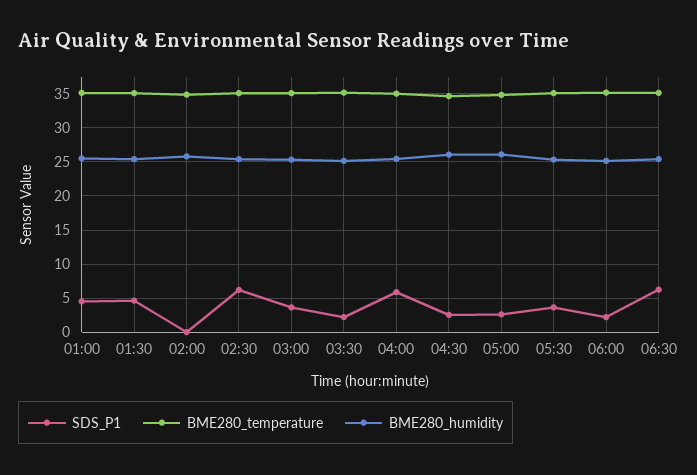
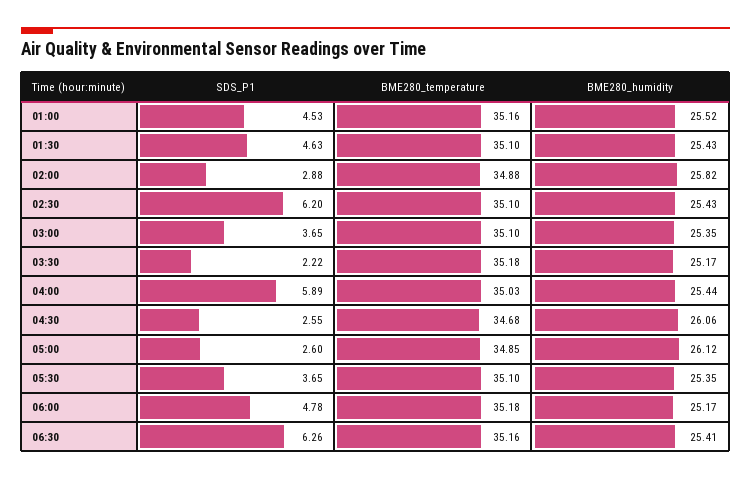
SDS_P1, 02:00: 0 -> 2.88
SDS_P1, 06:00: 2 -> 4.78

